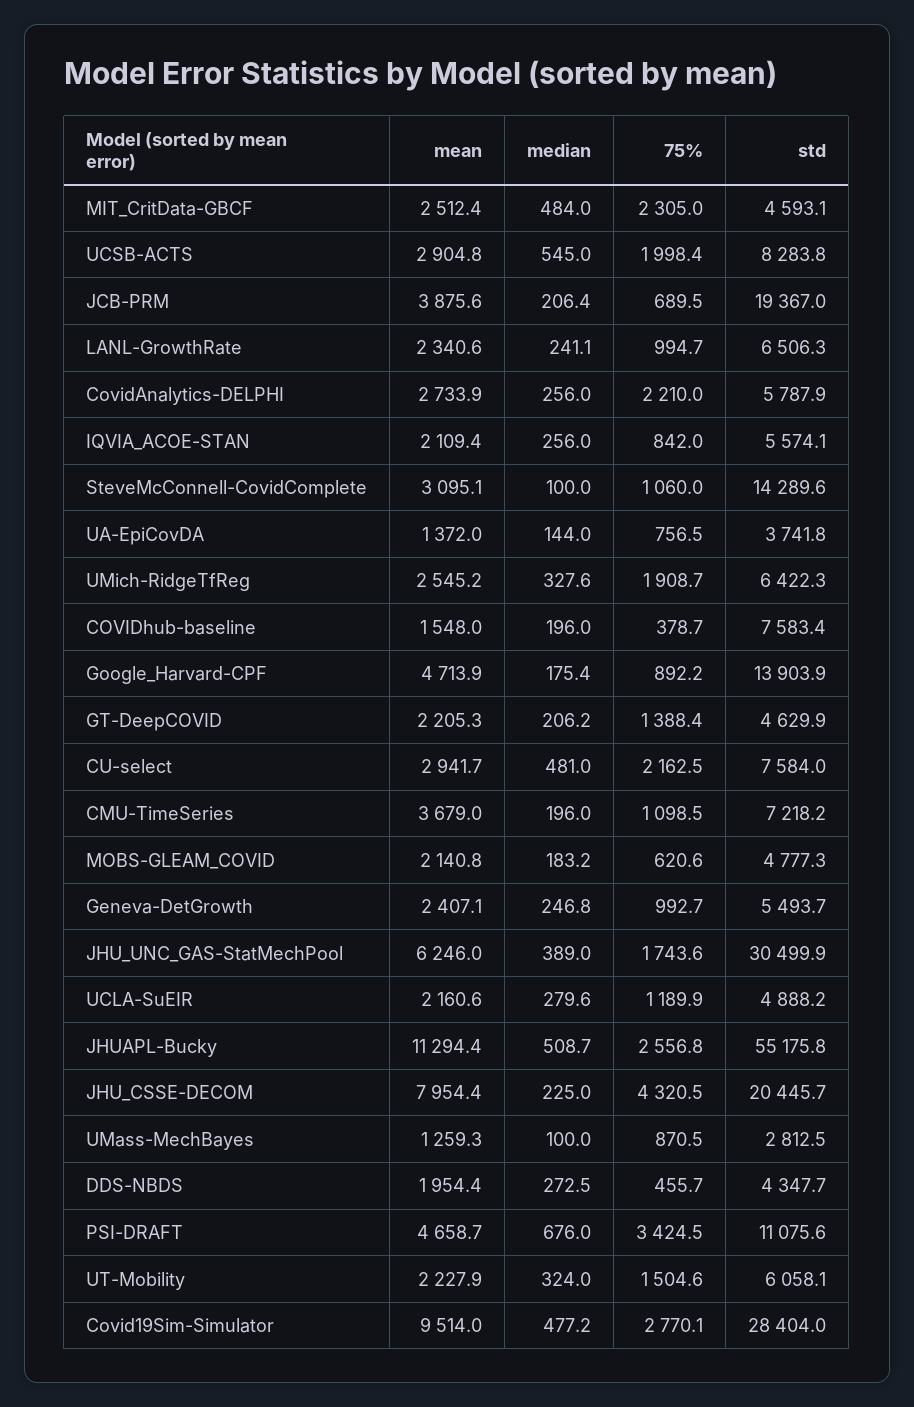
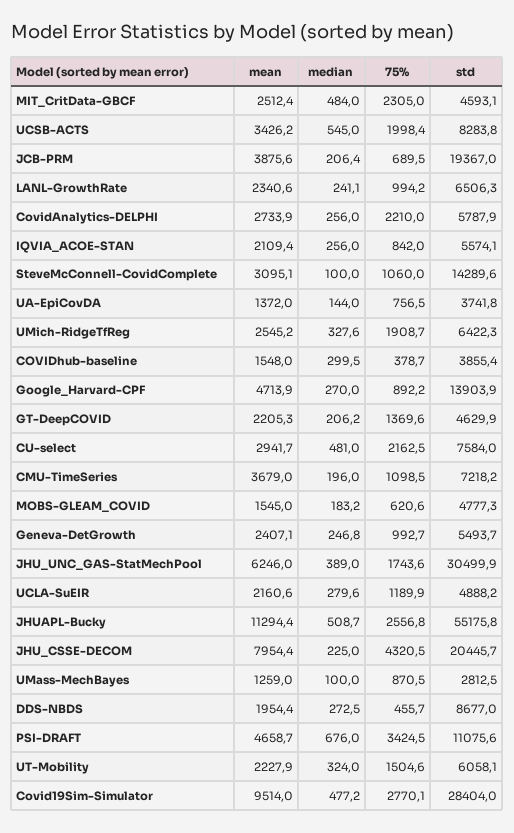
mean, UCSB-ACTS: 2904.8 -> 3426.2
75%, LANL-GrowthRate: 994.7 -> 994.2
median, COVIDhub-baseline: 196 -> 299.5
std, COVIDhub-baseline: 7583.4 -> 3855.4
median, Google_Harvard-CPF: 175.4 -> 270
75%, GT-DeepCOVID: 1388.4 -> 1369.6
mean, MOBS-GLEAM_COVID: 2140.8 -> 1545
mean, UMass-MechBayes: 1259.3 -> 1259
std, DDS-NBDS: 4347.7 -> 8677

